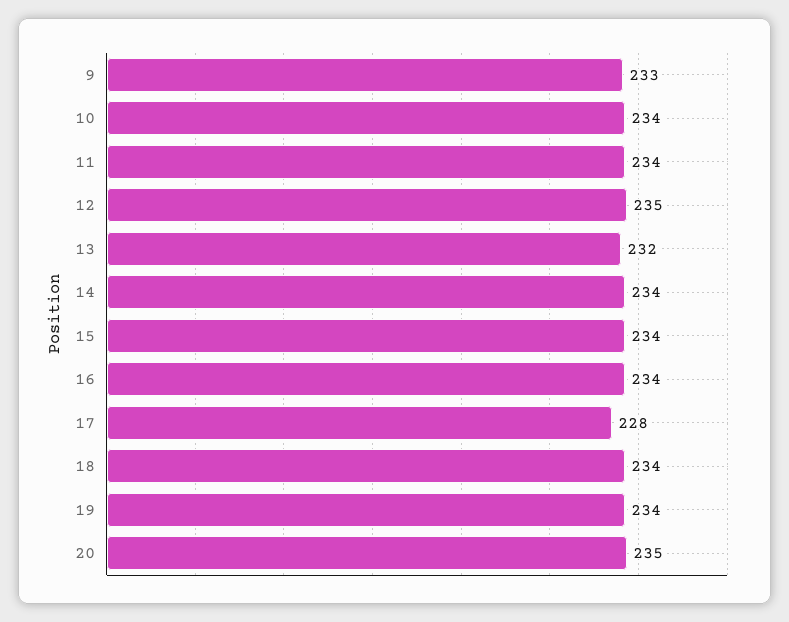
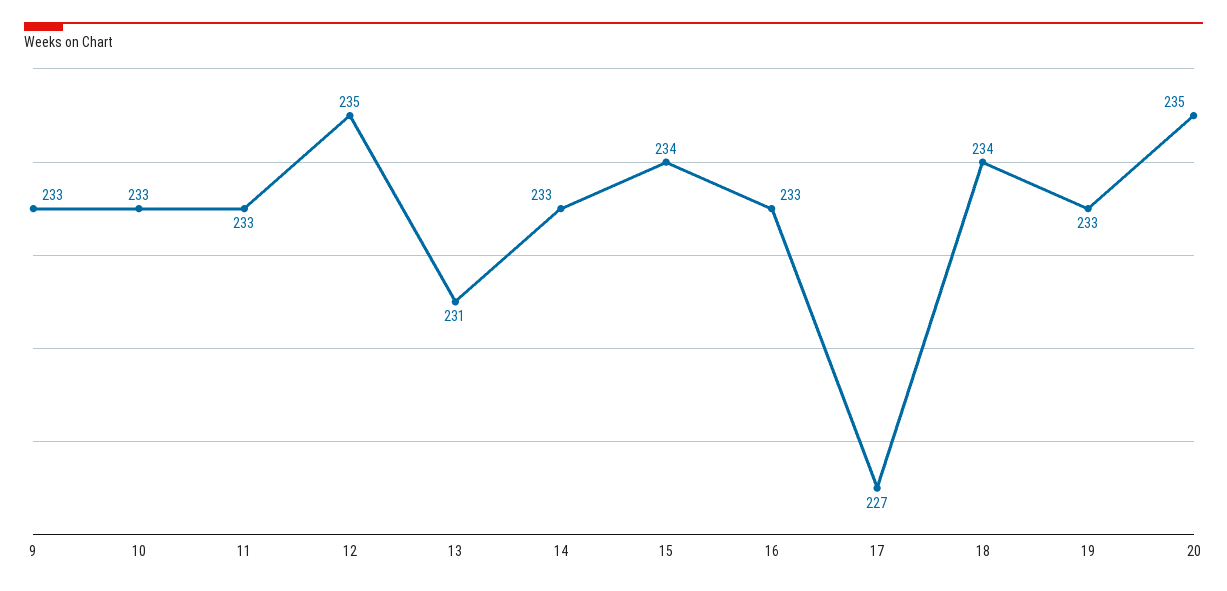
10: 234 -> 233
11: 234 -> 233
13: 232 -> 231
14: 234 -> 233
16: 234 -> 233
17: 228 -> 227
19: 234 -> 233

